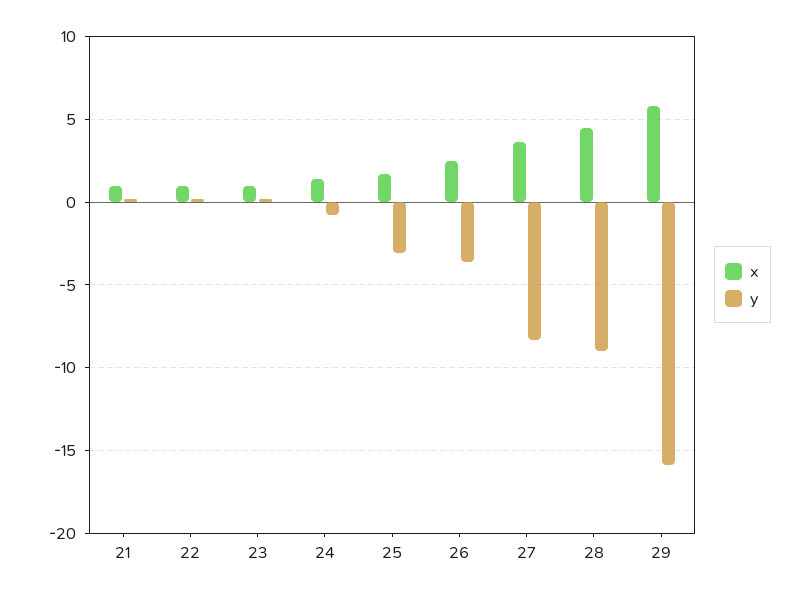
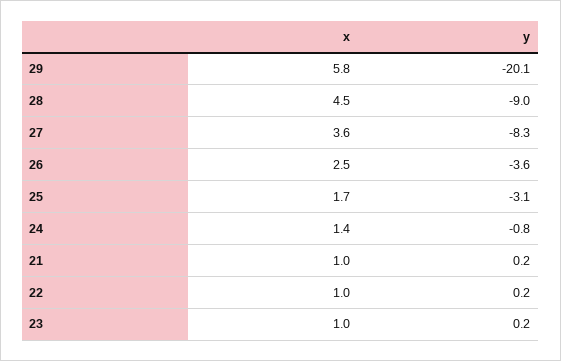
y, 29: -16 -> -20.1

